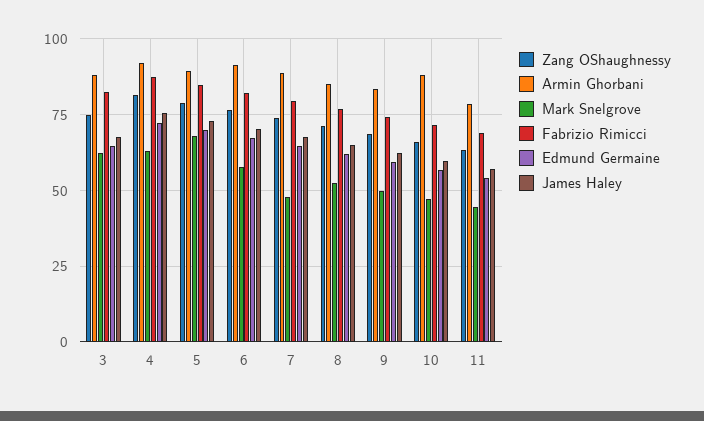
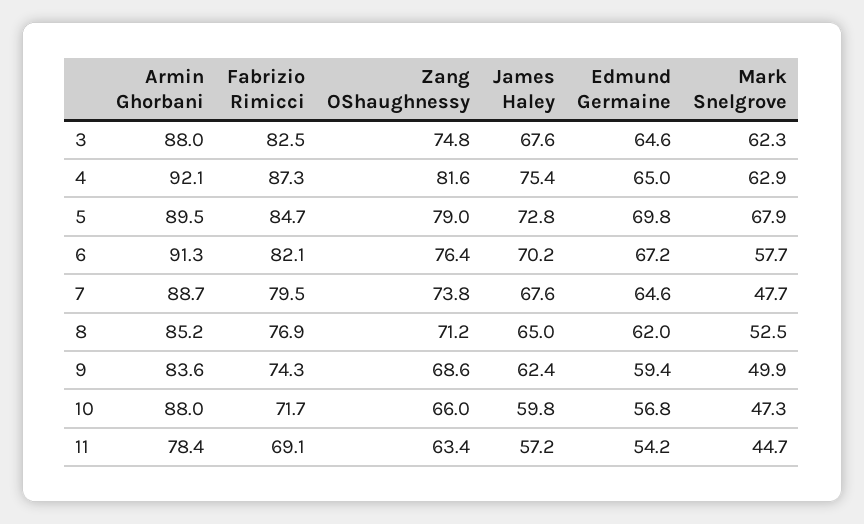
Edmund Germaine, 4: 72.5 -> 65

